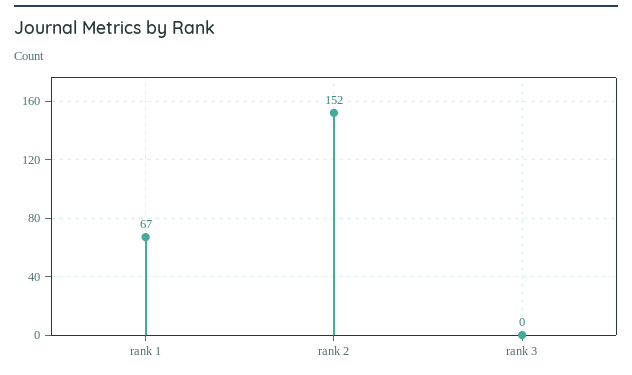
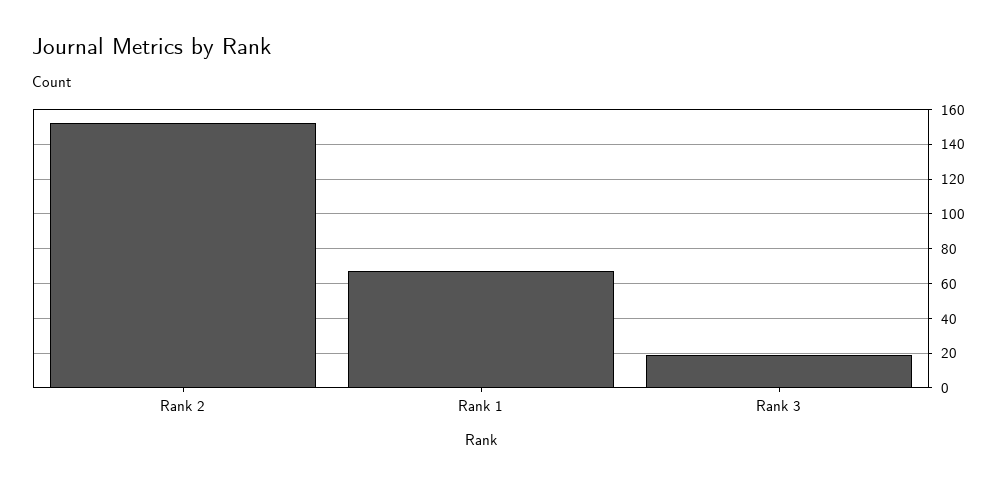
rank 3: 0 -> 20

